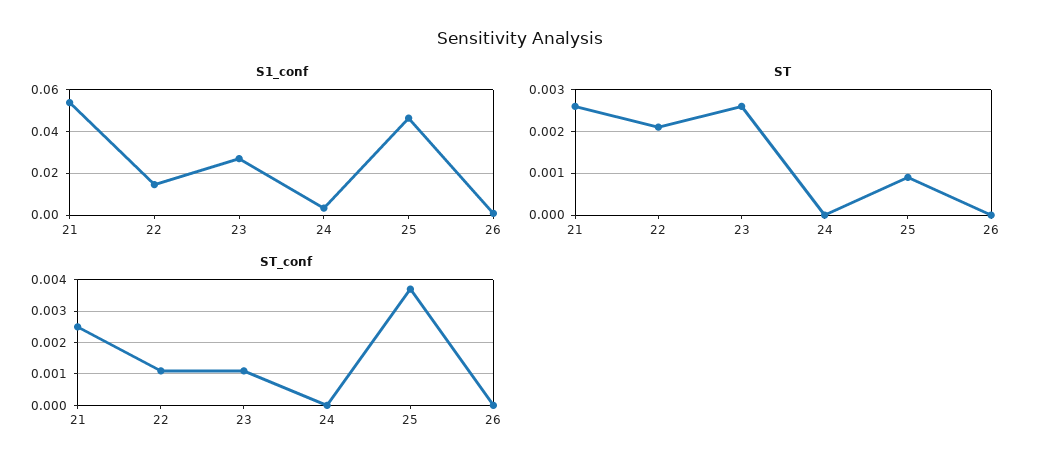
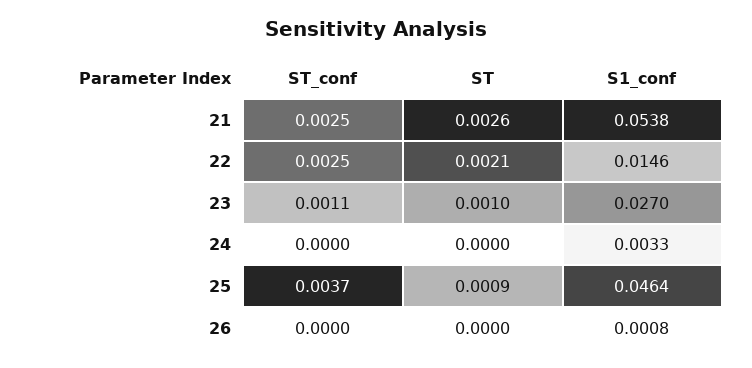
ST, 23: 0.0025 -> 0.001
ST_conf, 22: 0.001 -> 0.0025

